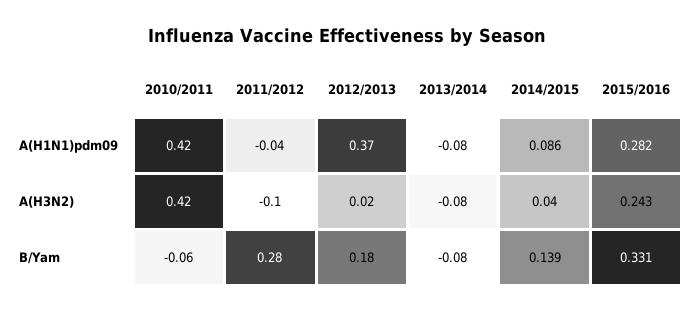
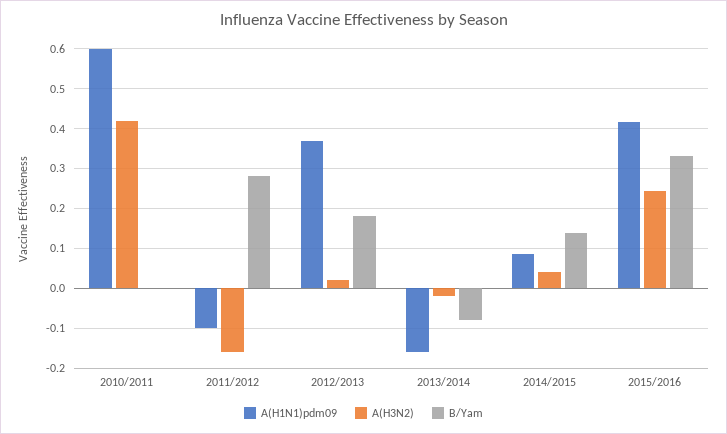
A(H1N1)pdm09, 2010/2011: 0.42 -> 0.6
A(H1N1)pdm09, 2011/2012: -0.04 -> -0.1
A(H1N1)pdm09, 2013/2014: -0.08 -> -0.16
A(H1N1)pdm09, 2015/2016: 0.282 -> 0.42
A(H3N2), 2011/2012: -0.1 -> -0.16
A(H3N2), 2013/2014: -0.08 -> -0.02
B/Yam, 2010/2011: -0.06 -> 0

